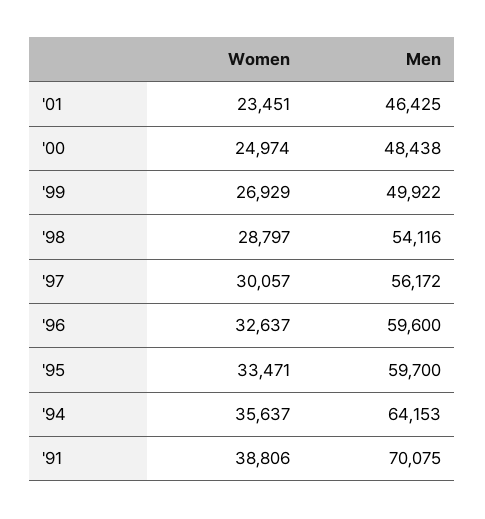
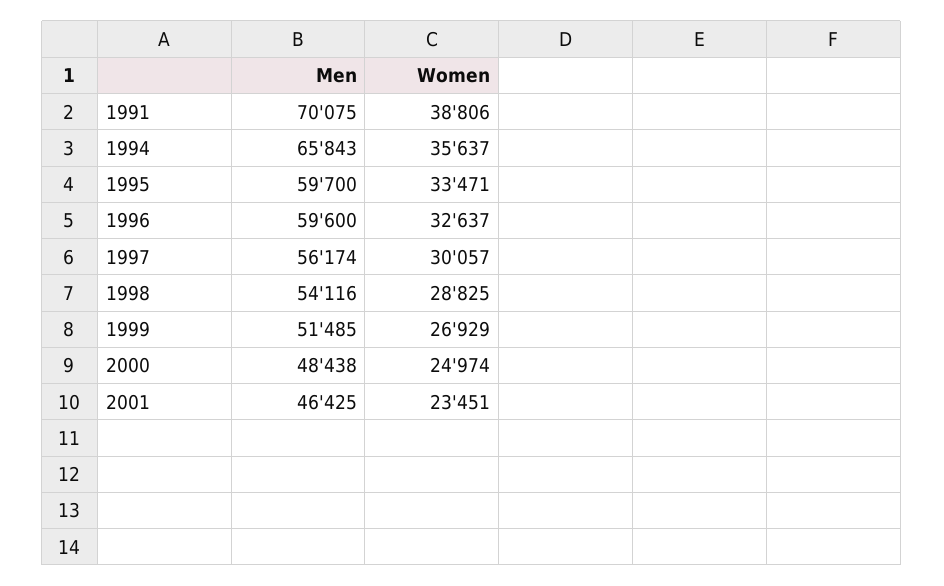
Men, '99: 49922 -> 51485
Women, '98: 28797 -> 28825
Men, '97: 56172 -> 56174
Men, '94: 64153 -> 65843

